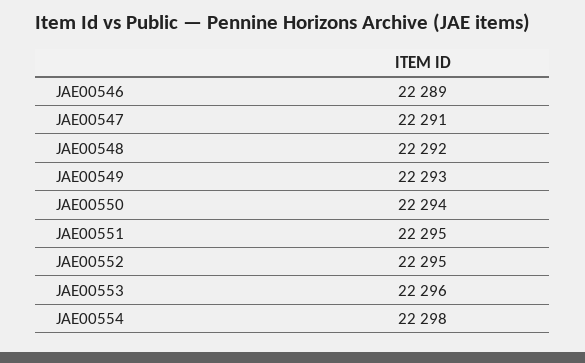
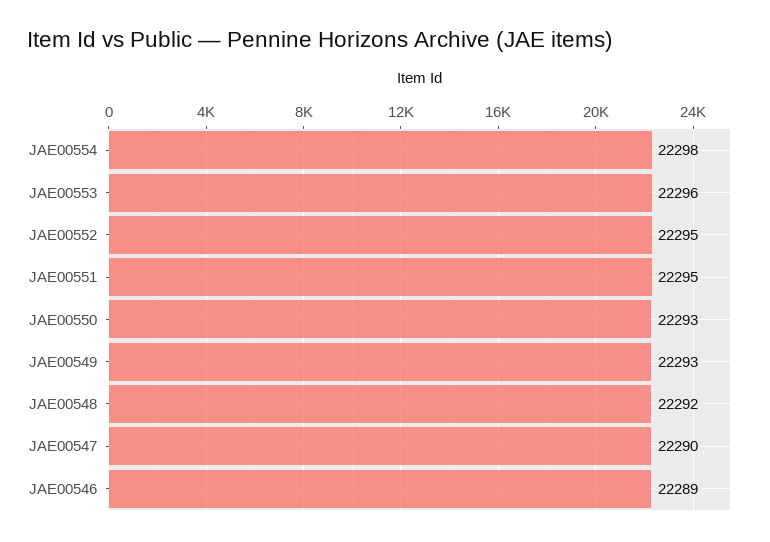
JAE00547: 22291 -> 22290
JAE00550: 22294 -> 22293

